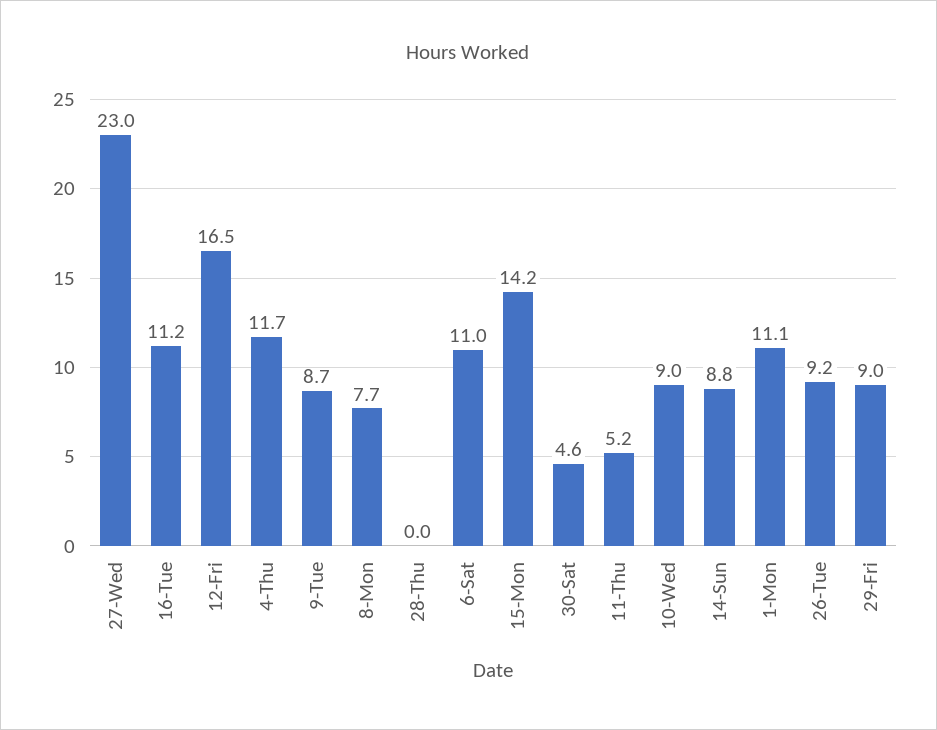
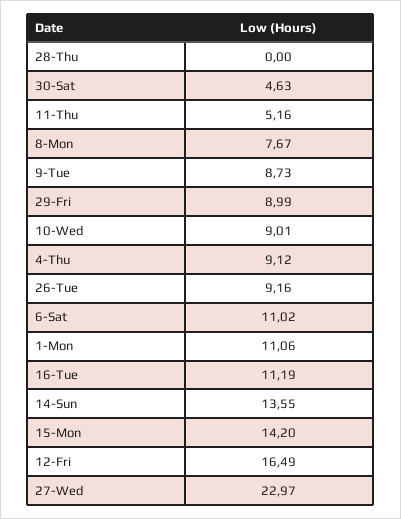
4-Thu: 11.7 -> 9.12
14-Sun: 8.8 -> 13.55

